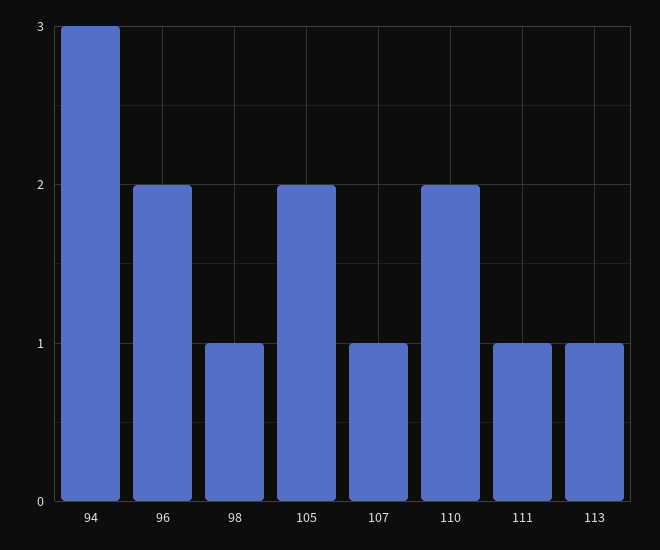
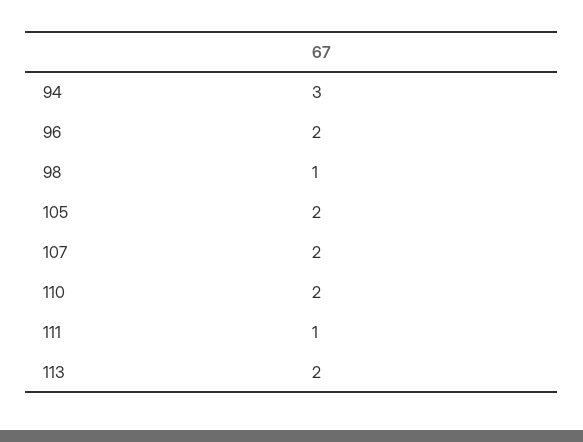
107: 1 -> 2
113: 1 -> 2

